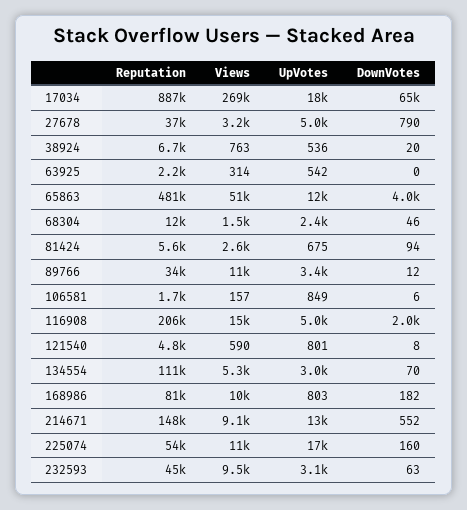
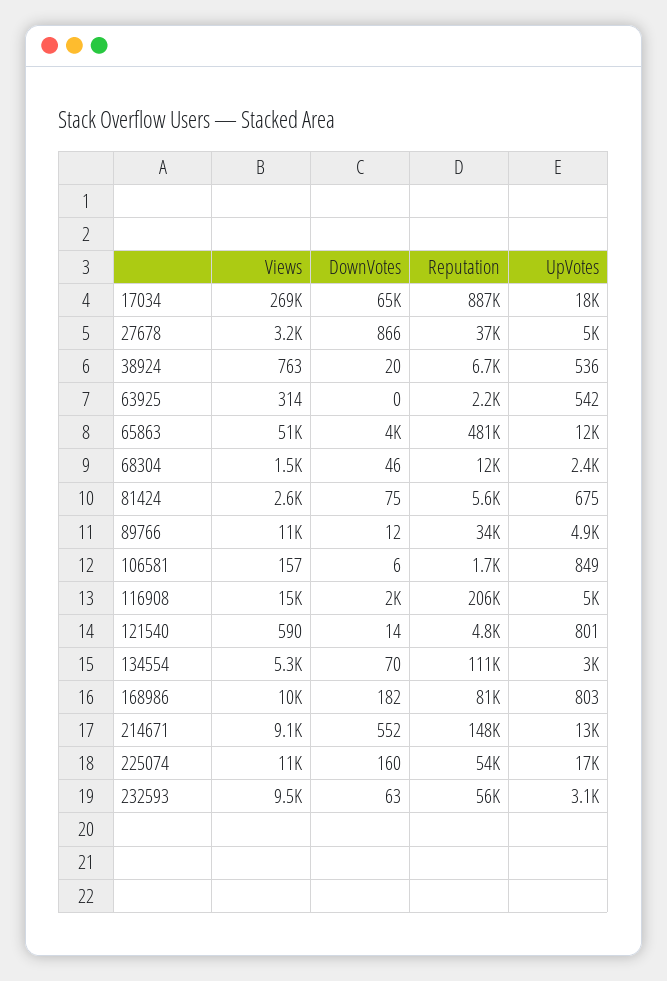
DownVotes, 27678: 790 -> 866
DownVotes, 81424: 94 -> 75
UpVotes, 89766: 3400 -> 4900
DownVotes, 121540: 8 -> 14
Reputation, 232593: 45000 -> 56000

